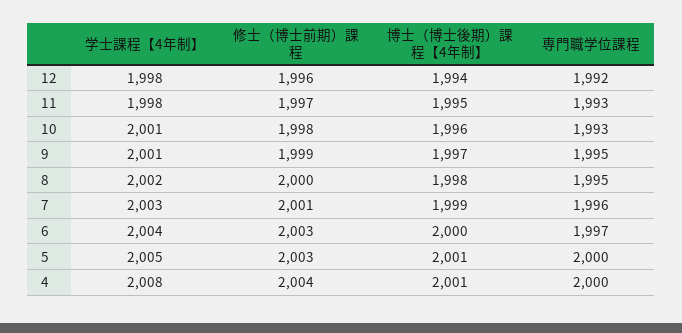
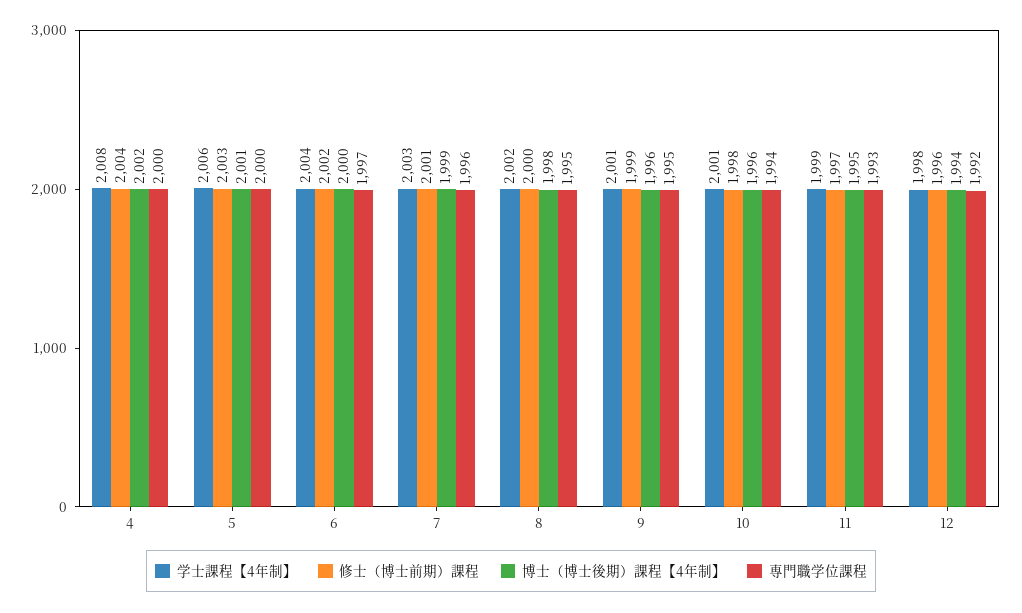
学士課程【4年制】, 11: 1998 -> 1999
専門職学位課程, 10: 1993 -> 1994
博士（博士後期）課程【4年制】, 9: 1997 -> 1996
修士（博士前期）課程, 6: 2003 -> 2002
学士課程【4年制】, 5: 2005 -> 2006
博士（博士後期）課程【4年制】, 4: 2001 -> 2002

